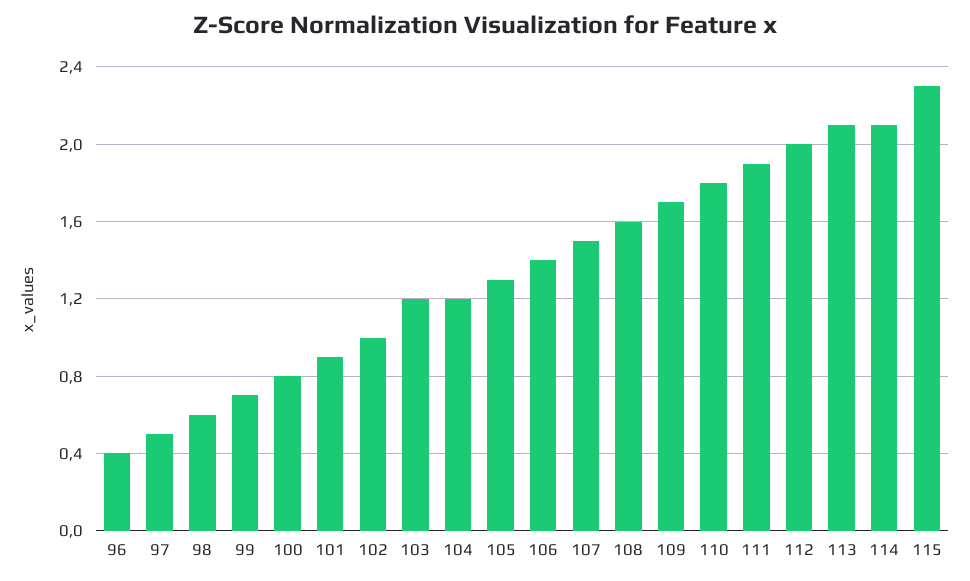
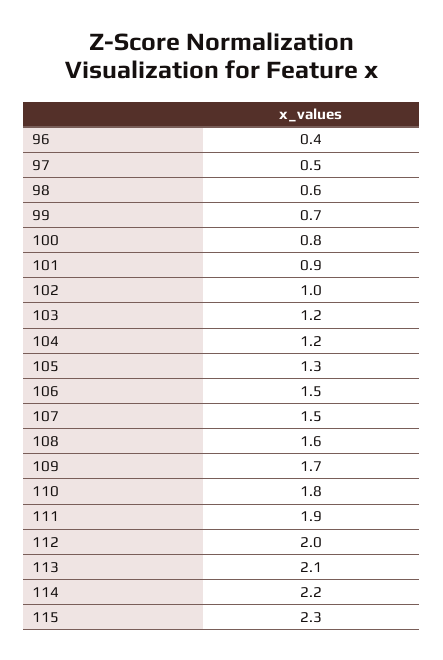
106: 1.4 -> 1.5
114: 2.1 -> 2.2

